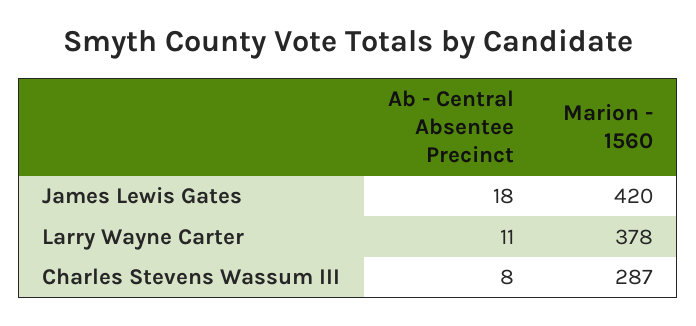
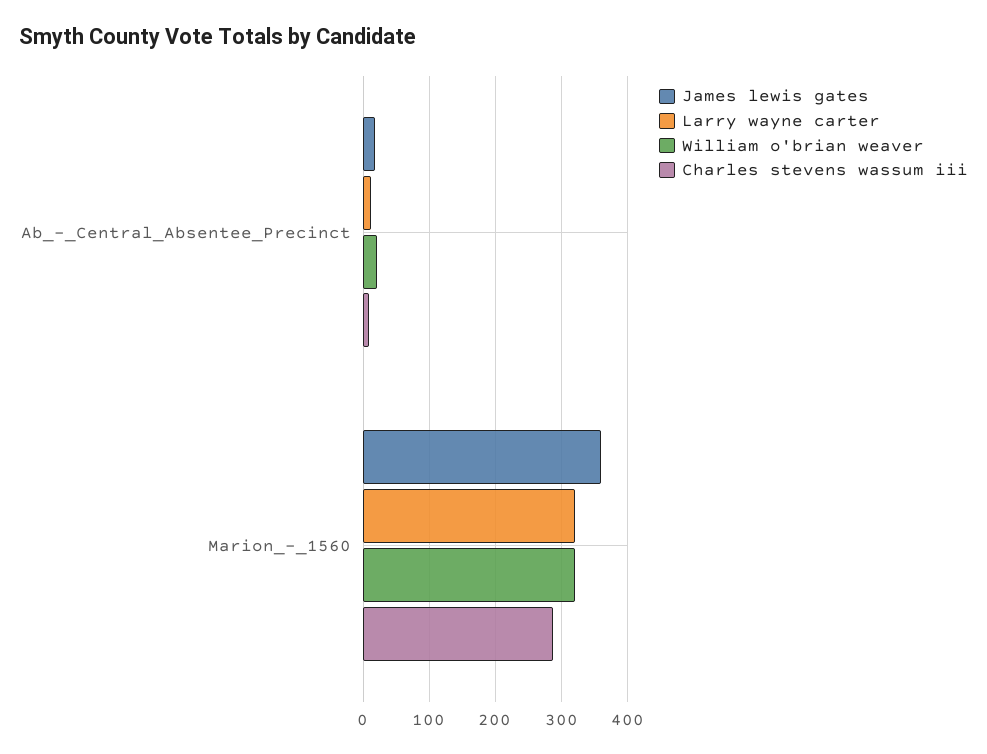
James Lewis Gates, Marion - 1560: 420 -> 360
Larry Wayne Carter, Marion - 1560: 378 -> 320
William o'brian weaver, Ab - Central Absentee Precinct: none -> 20
William o'brian weaver, Marion - 1560: none -> 320

